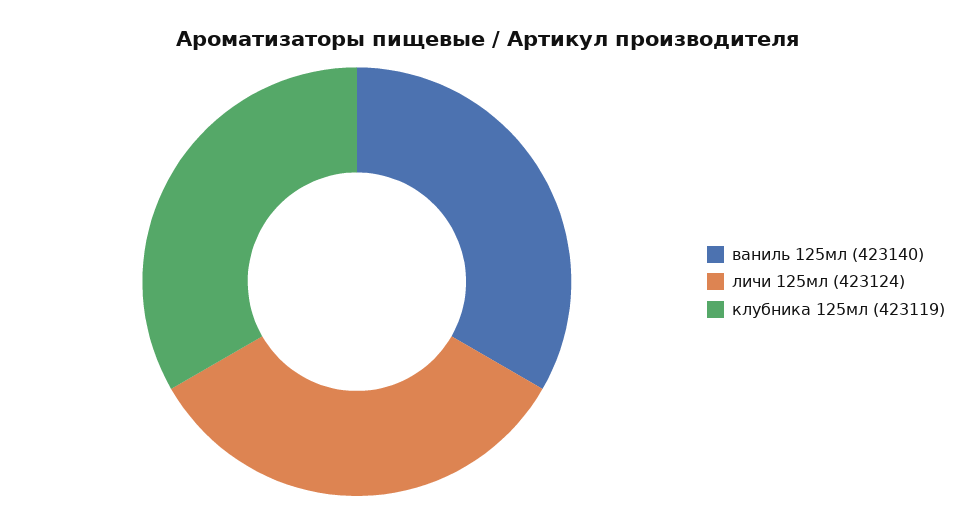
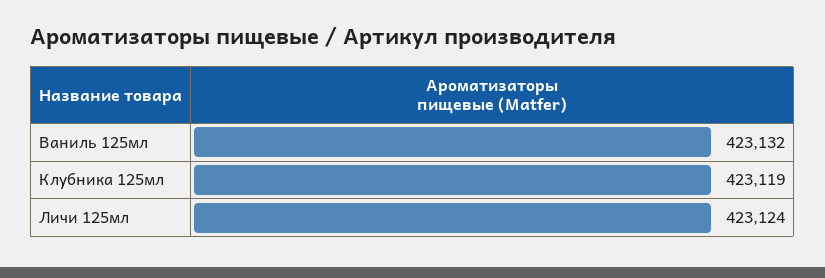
ваниль 125мл: 423140 -> 423132

